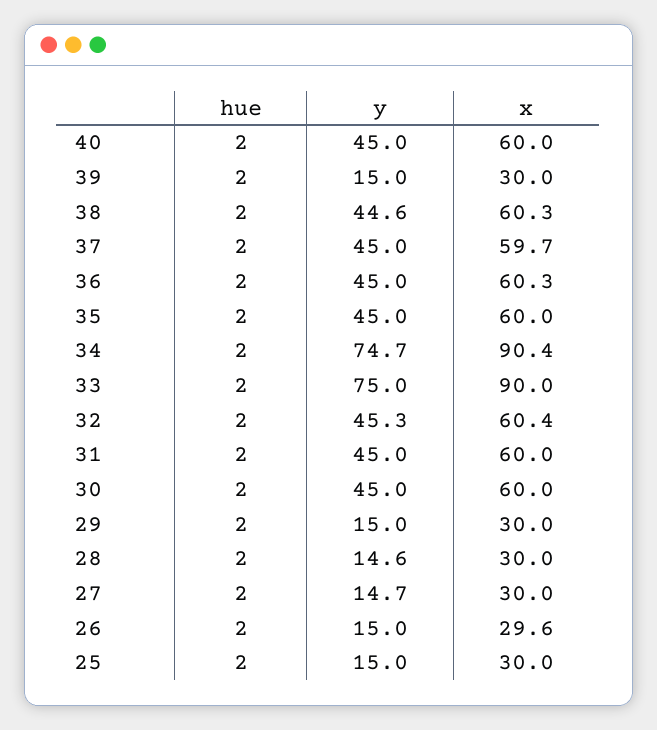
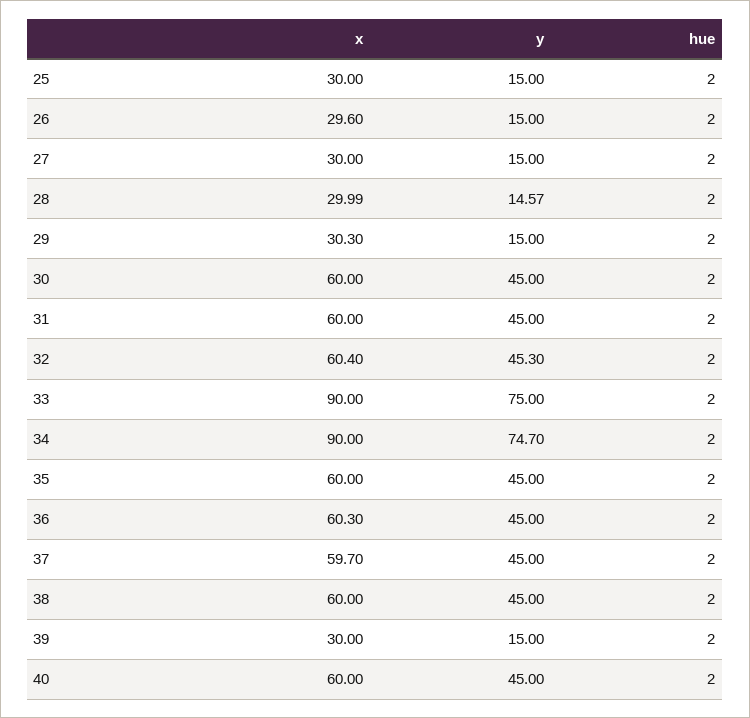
y, 38: 44.6 -> 45
x, 38: 60.3 -> 60
x, 34: 90.4 -> 90
x, 29: 30 -> 30.3
y, 27: 14.7 -> 15

